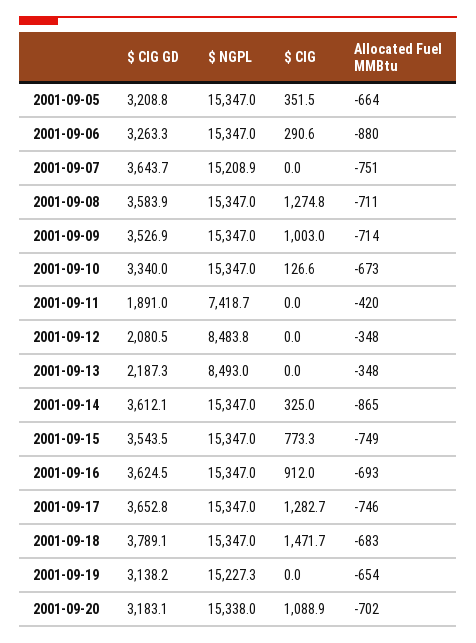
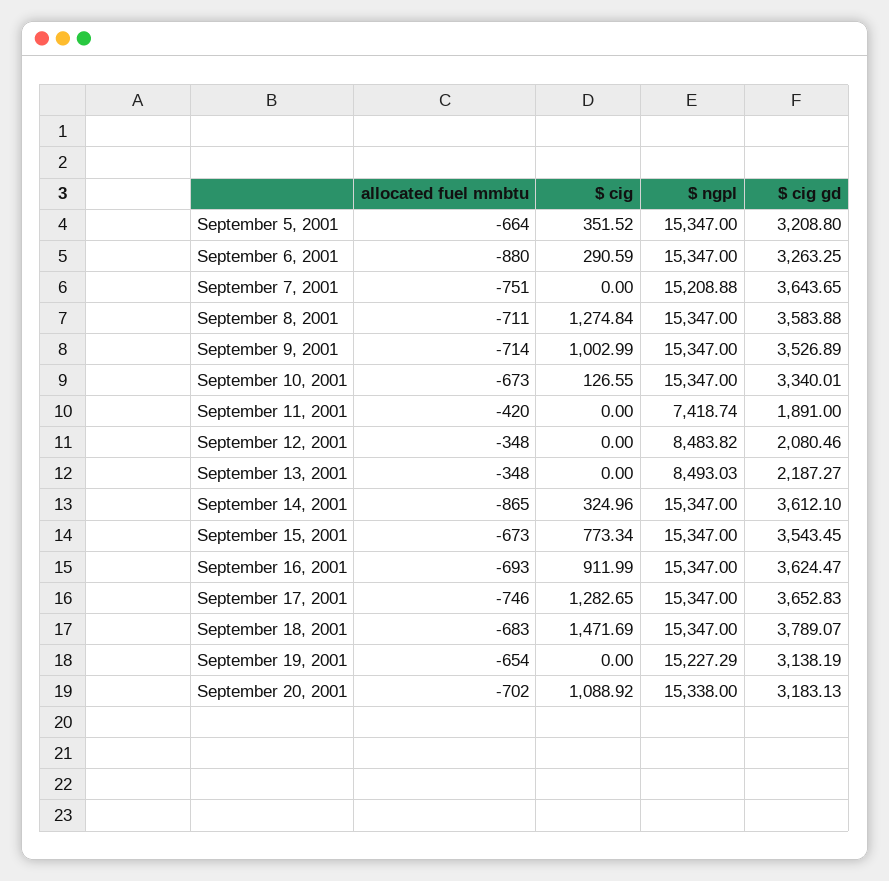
Allocated Fuel MMBtu, 2001-09-15: -749 -> -673

